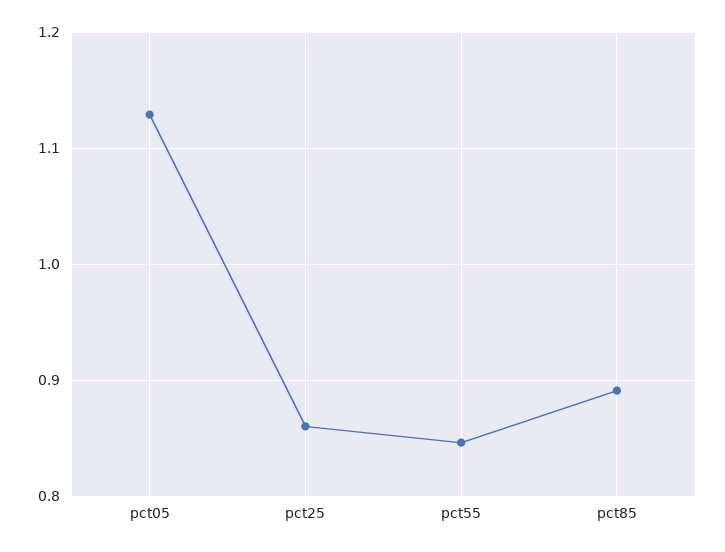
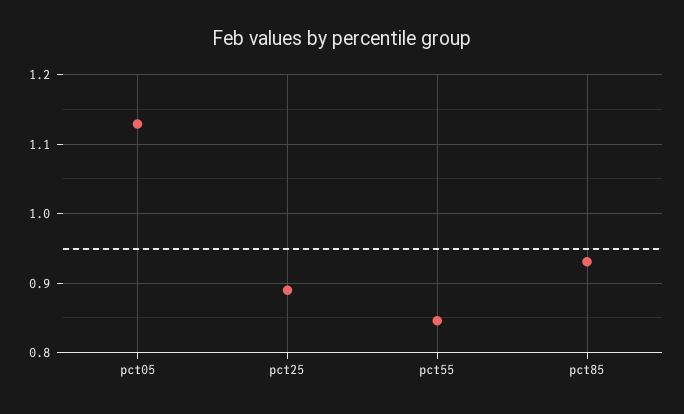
pct25: 0.86 -> 0.89
pct85: 0.89 -> 0.93

